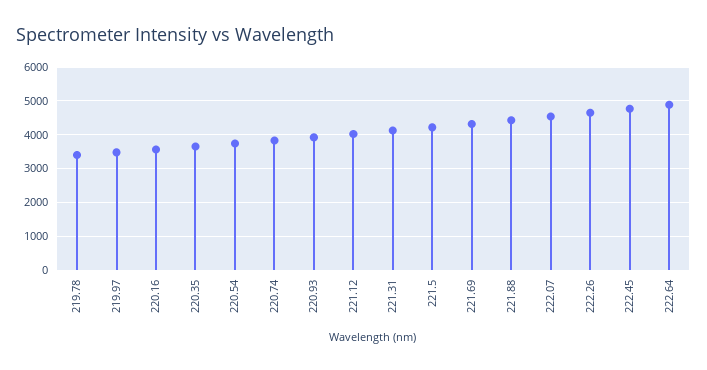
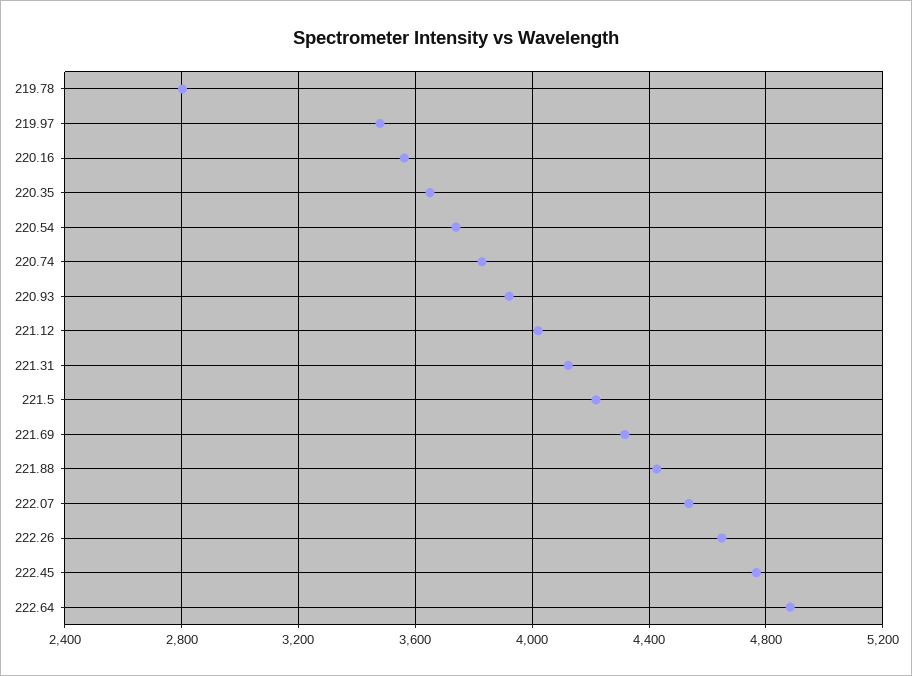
219.78: 3400 -> 2800

